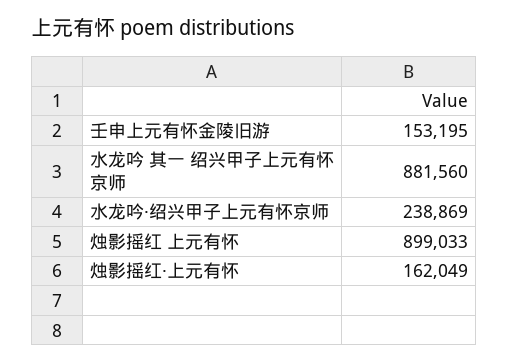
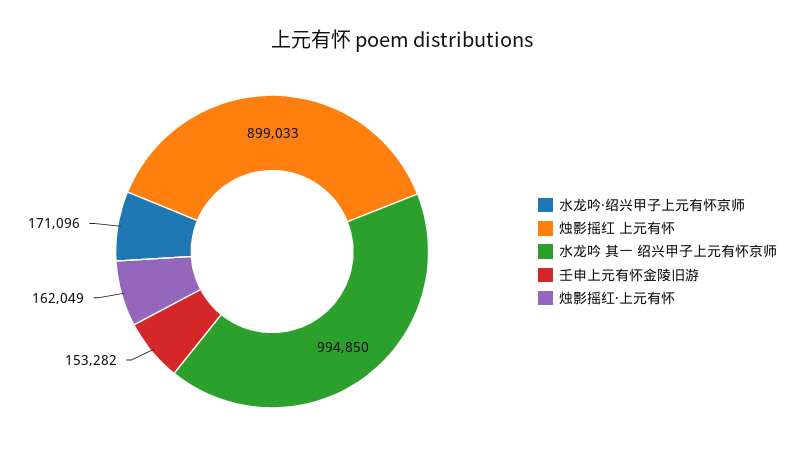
壬申上元有怀金陵旧游: 153195 -> 153282
水龙吟 其一 绍兴甲子上元有怀京师: 881560 -> 994850
水龙吟·绍兴甲子上元有怀京师: 238869 -> 171096

